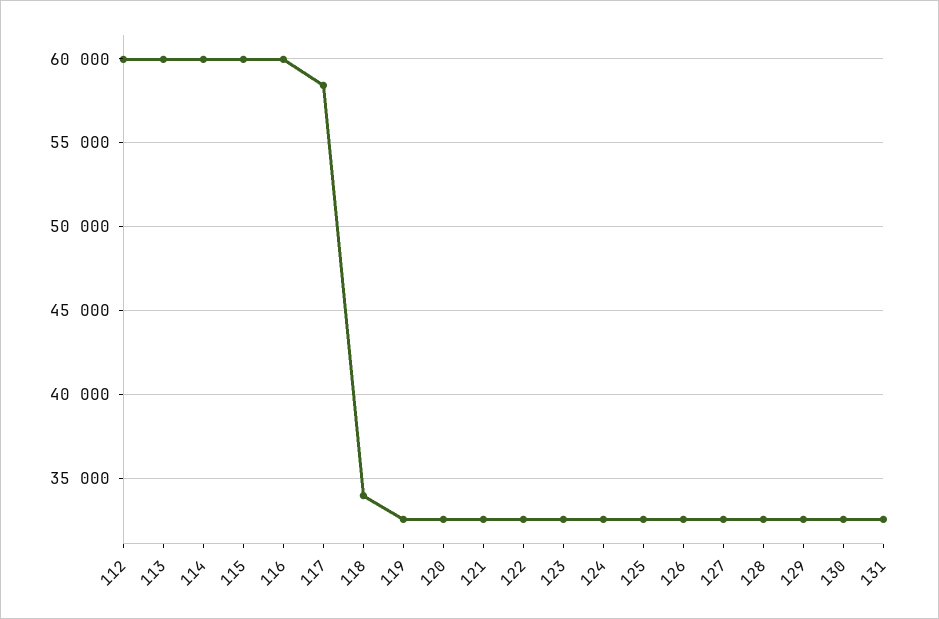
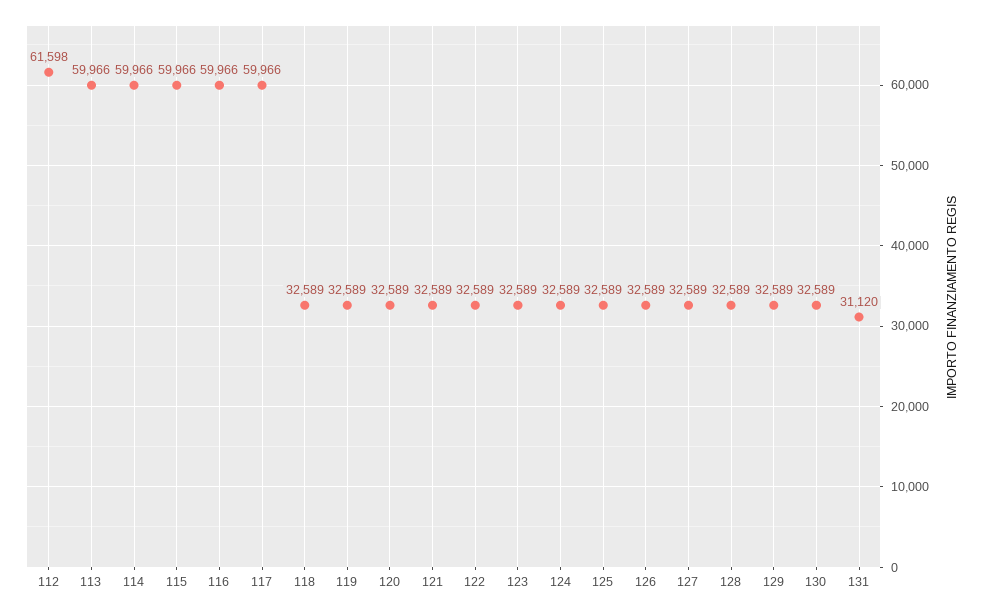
112: 60000 -> 61598
117: 58500 -> 59966
118: 34000 -> 32589
131: 32500 -> 31120

